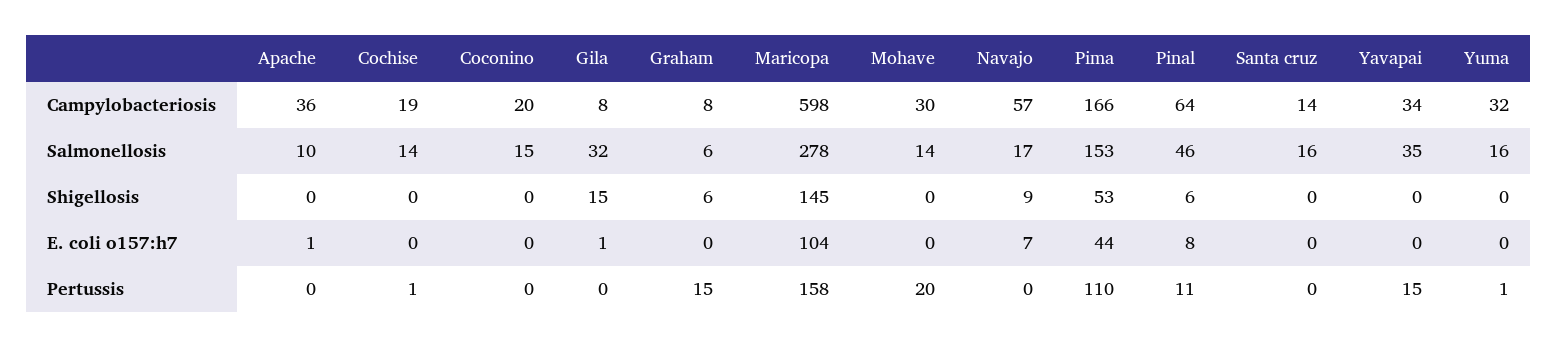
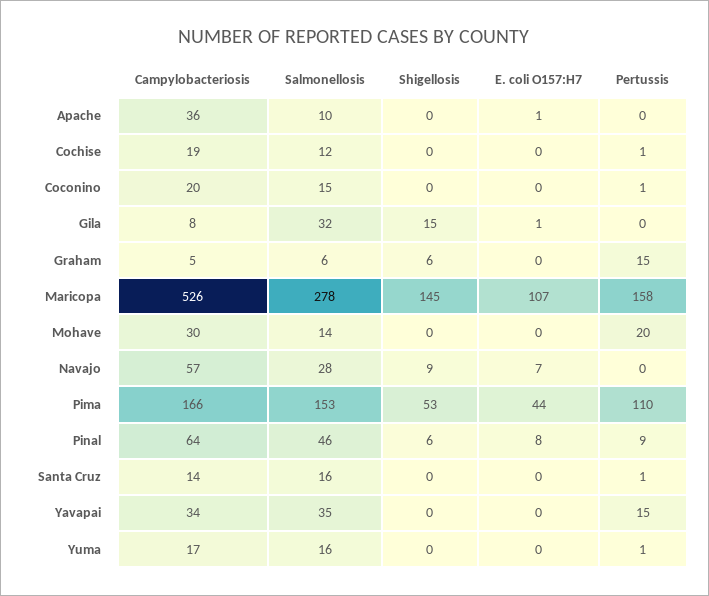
Graham, Campylobacteriosis: 8 -> 5
Maricopa, Campylobacteriosis: 598 -> 526
Yuma, Campylobacteriosis: 32 -> 17
Cochise, Salmonellosis: 14 -> 12
Navajo, Salmonellosis: 17 -> 28
Maricopa, E. coli o157:h7: 104 -> 107
Coconino, Pertussis: 0 -> 1
Pinal, Pertussis: 11 -> 9
Santa cruz, Pertussis: 0 -> 1

